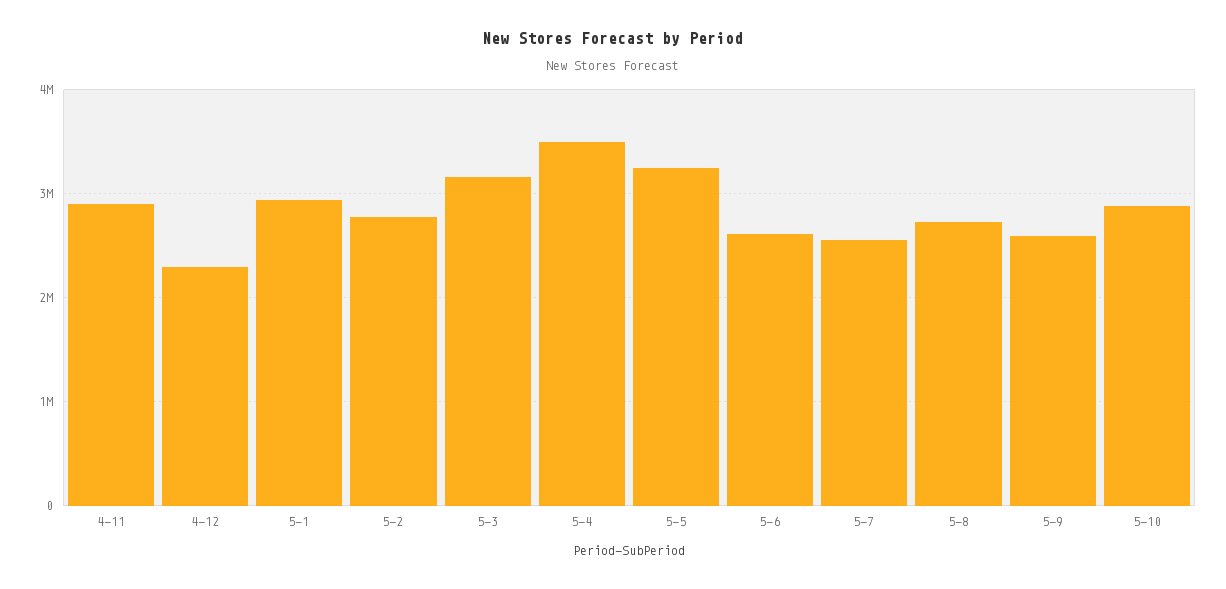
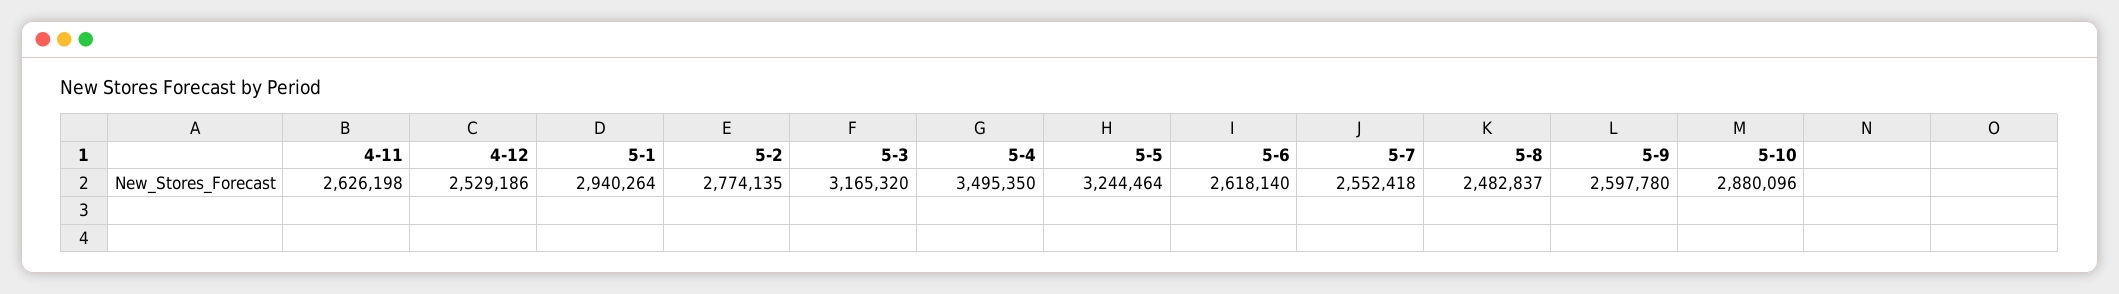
4-11: 2900000 -> 2626198
4-12: 2300000 -> 2529186
5-8: 2700000 -> 2482837

